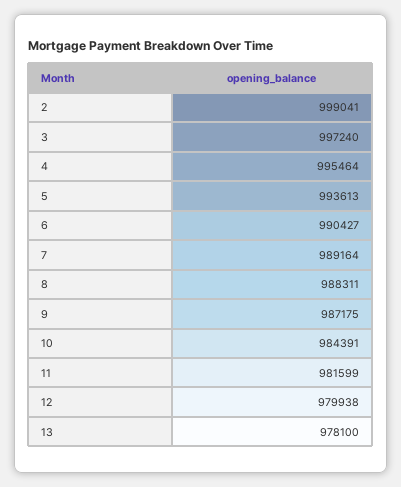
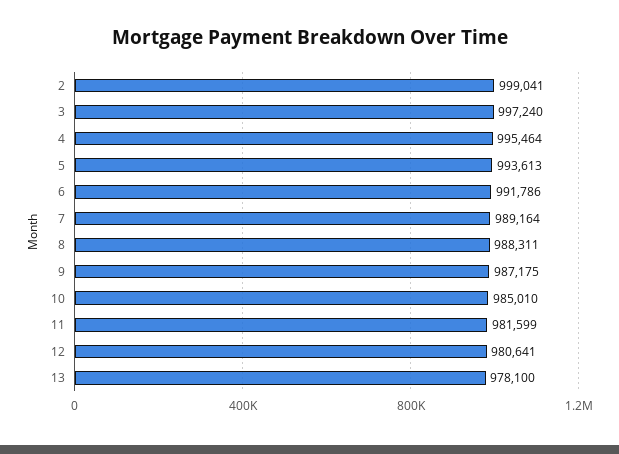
6: 990427 -> 991786
10: 984391 -> 985010
12: 979938 -> 980641

